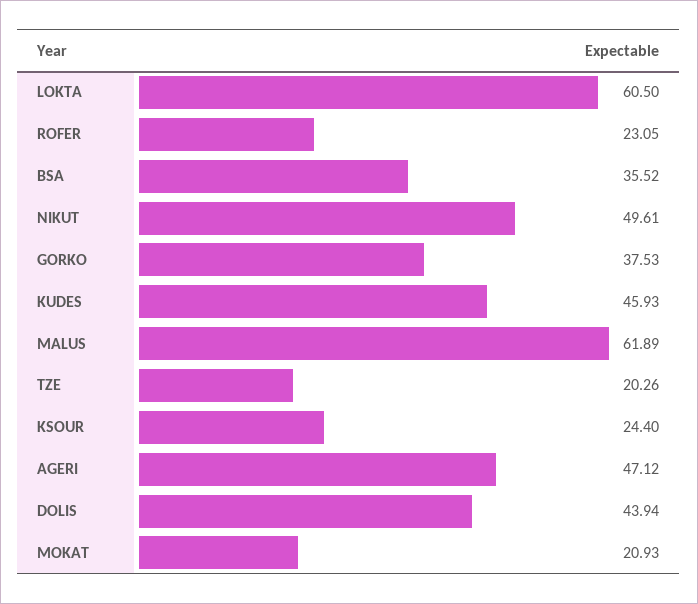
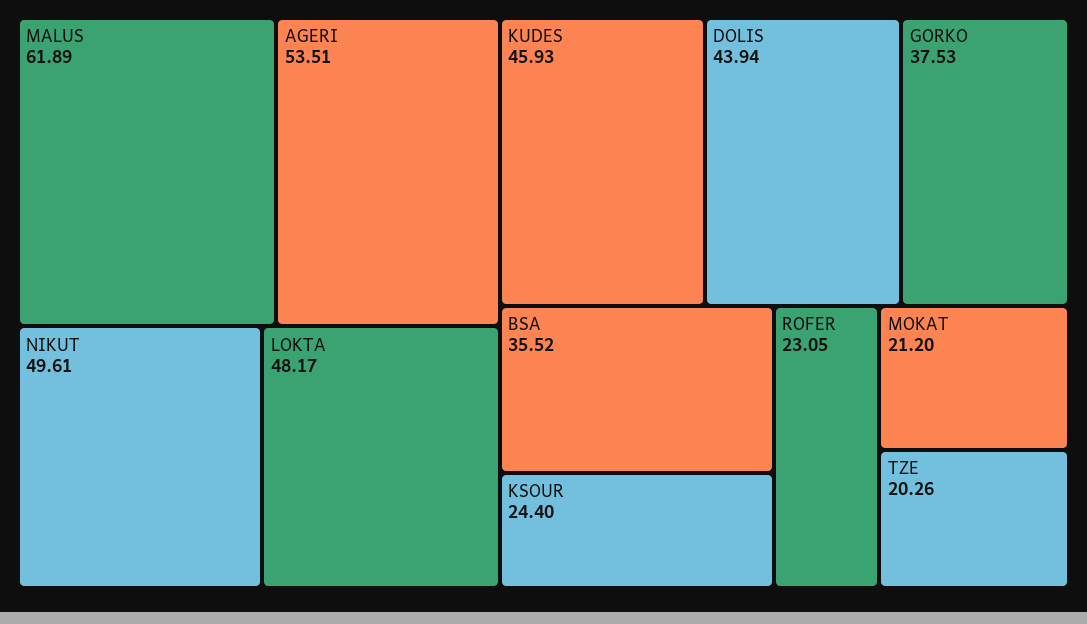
LOKTA: 60.5 -> 48.17
AGERI: 47.12 -> 53.51
MOKAT: 20.93 -> 21.2

